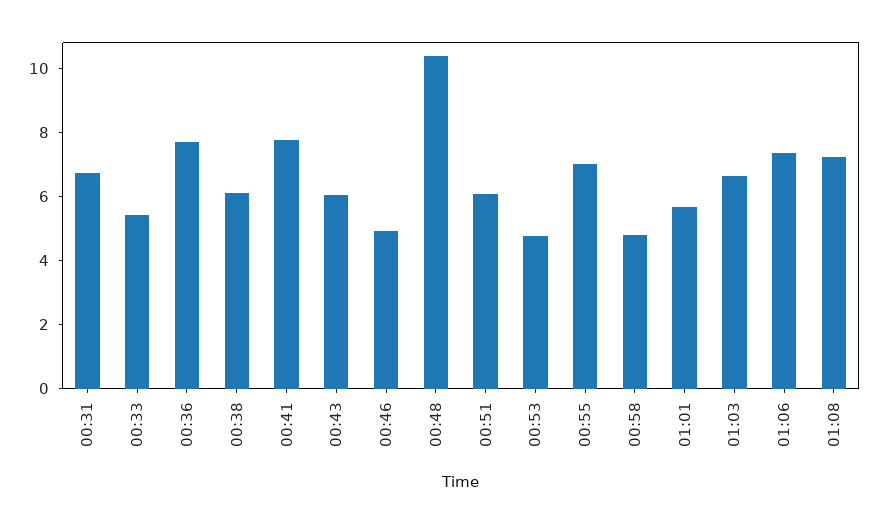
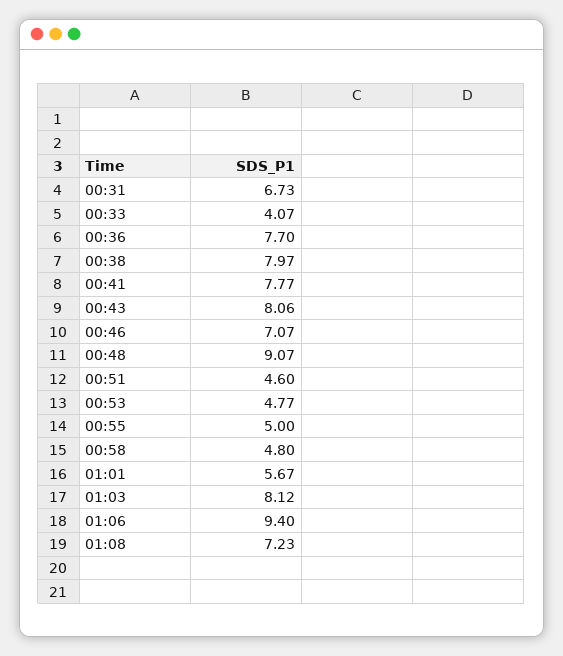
00:33: 5.5 -> 4.07
00:38: 6 -> 7.97
00:43: 6 -> 8.06
00:46: 5 -> 7.07
00:48: 10.5 -> 9.07
00:51: 6 -> 4.6
00:55: 7 -> 5
01:03: 6.5 -> 8.12
01:06: 7.5 -> 9.4

